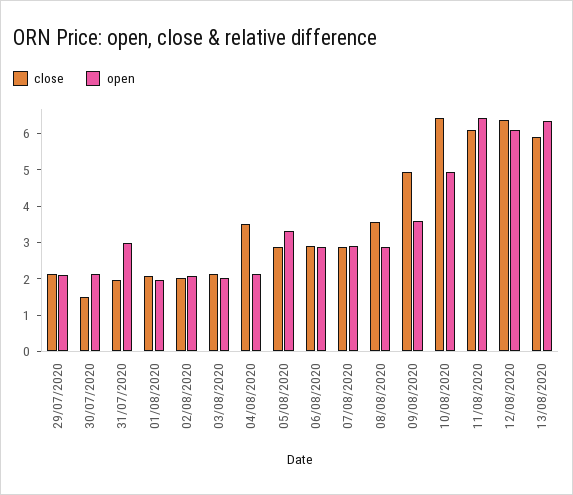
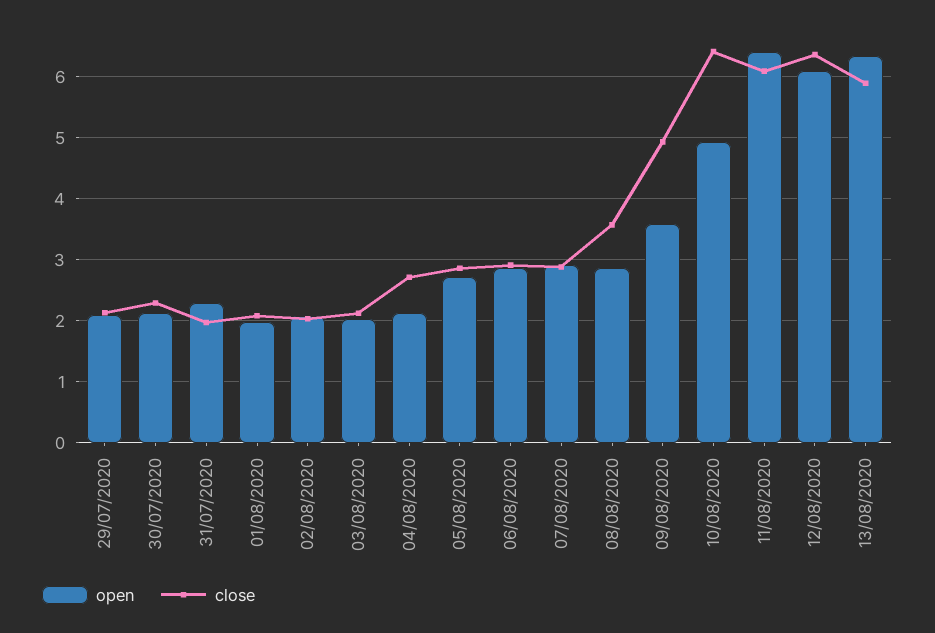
close, 30/07/2020: 1.5 -> 2.3
open, 31/07/2020: 3 -> 2.3
close, 04/08/2020: 3.5 -> 2.7
open, 05/08/2020: 3.25 -> 2.7

